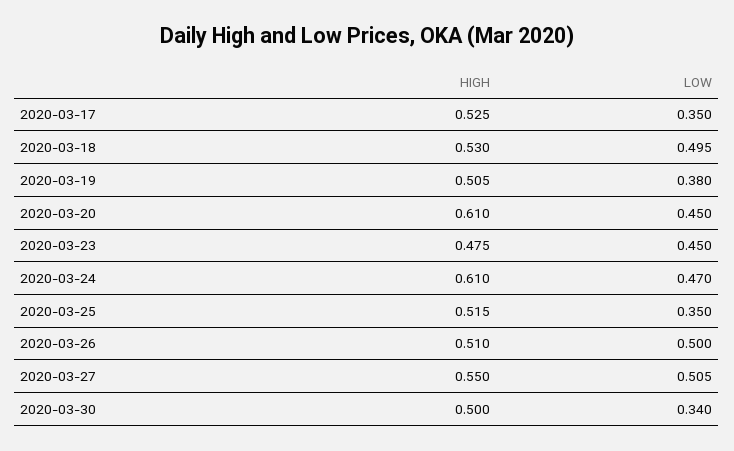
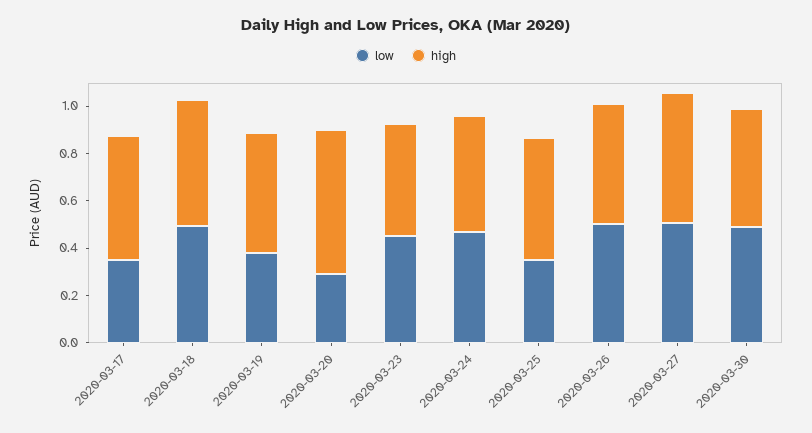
LOW, 2020-03-20: 0.45 -> 0.3
HIGH, 2020-03-24: 0.61 -> 0.5
LOW, 2020-03-30: 0.34 -> 0.5

